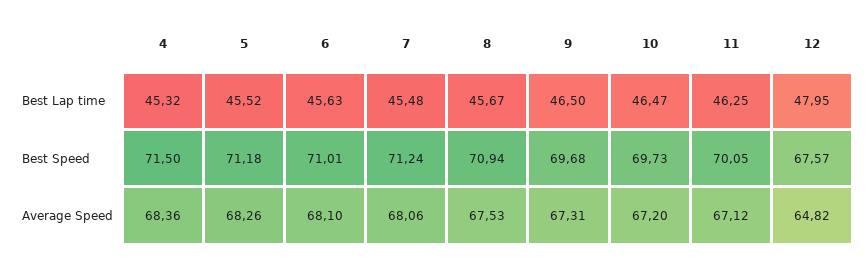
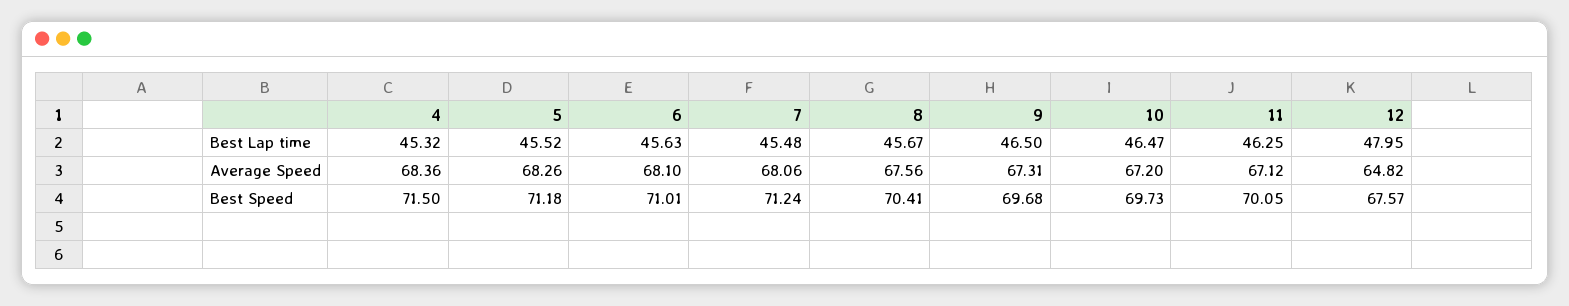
8, Best Speed: 70.94 -> 70.41
8, Average Speed: 67.53 -> 67.56

